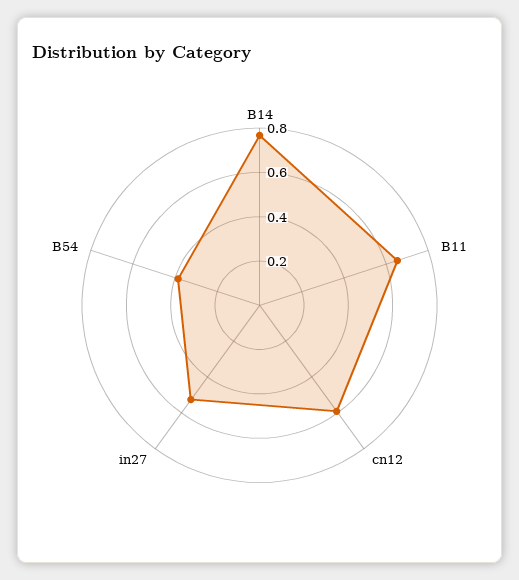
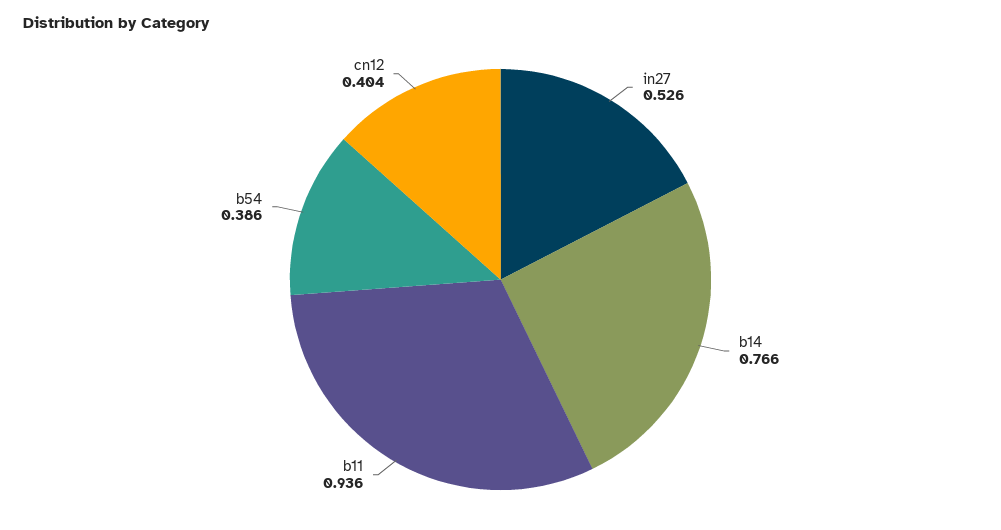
B11: 0.65 -> 0.936
cn12: 0.6 -> 0.404

